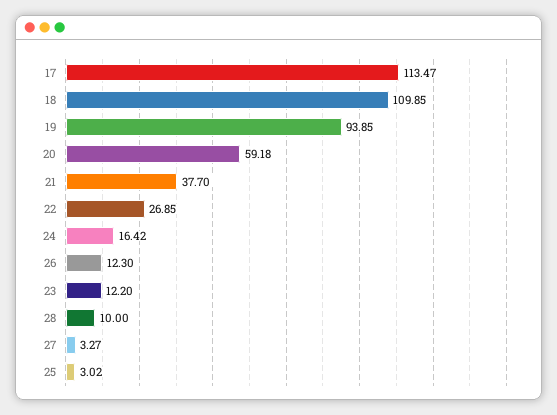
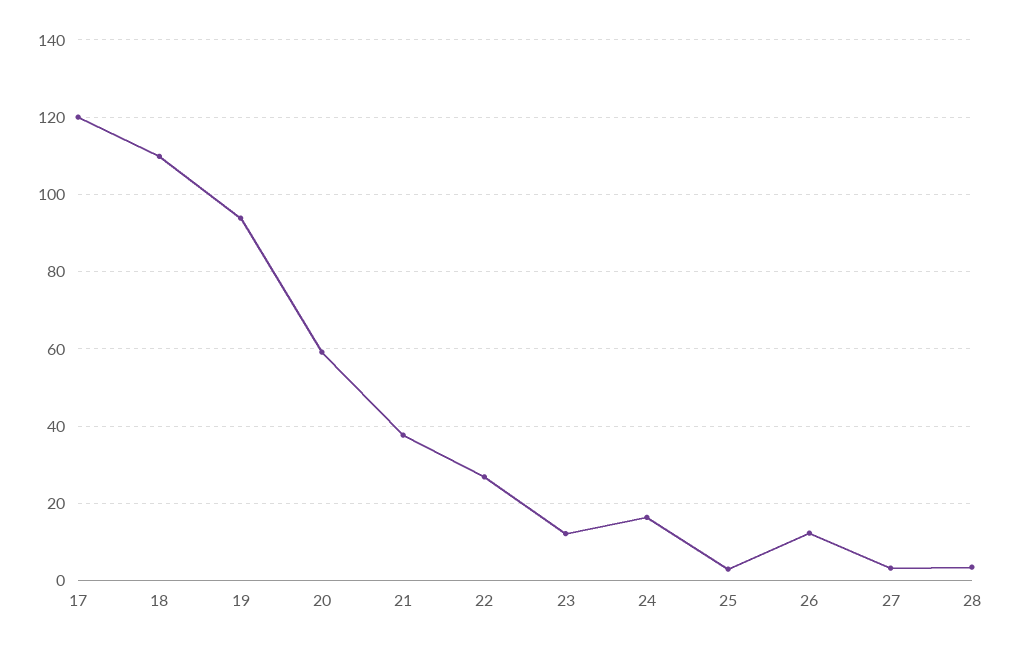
17: 113.47 -> 120
28: 10 -> 4

